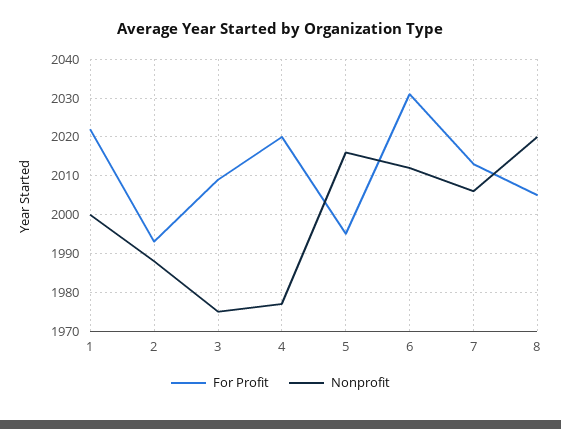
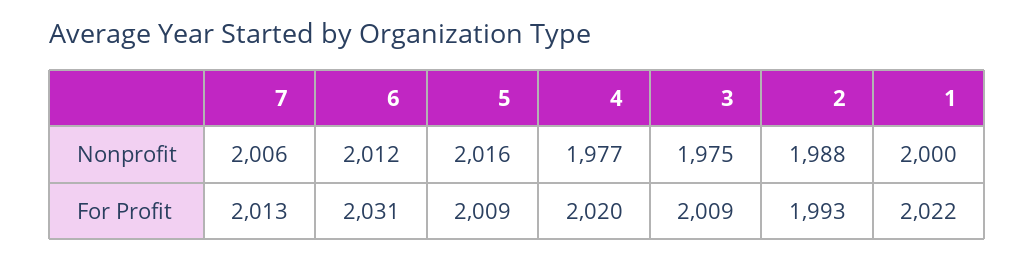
For Profit, 5: 1995 -> 2009
For Profit, 8: 2005 -> none
Nonprofit, 8: 2020 -> none

